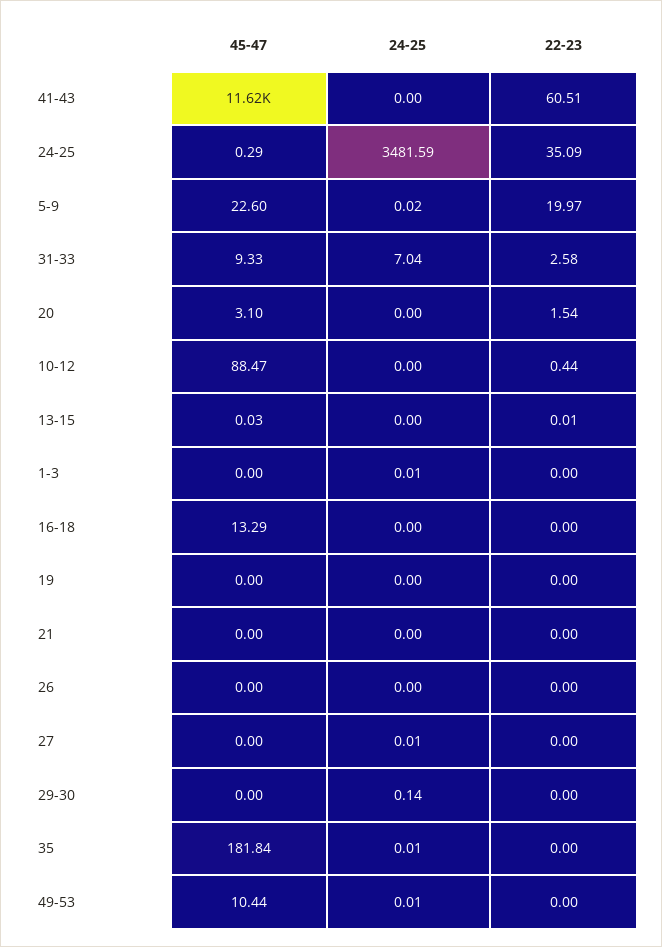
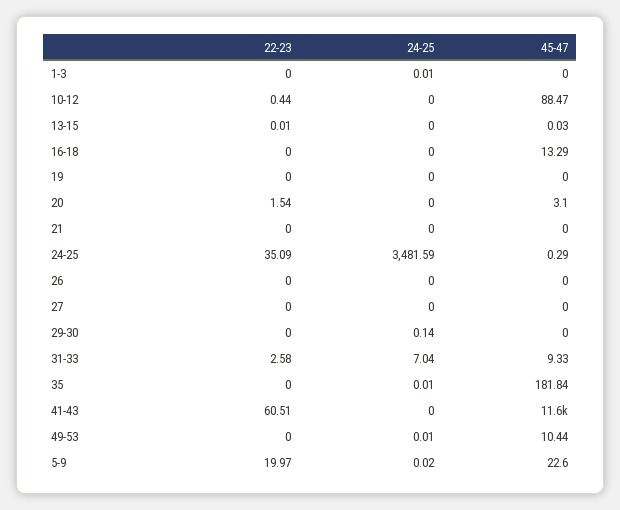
24-25, 27: 0.01 -> 0

